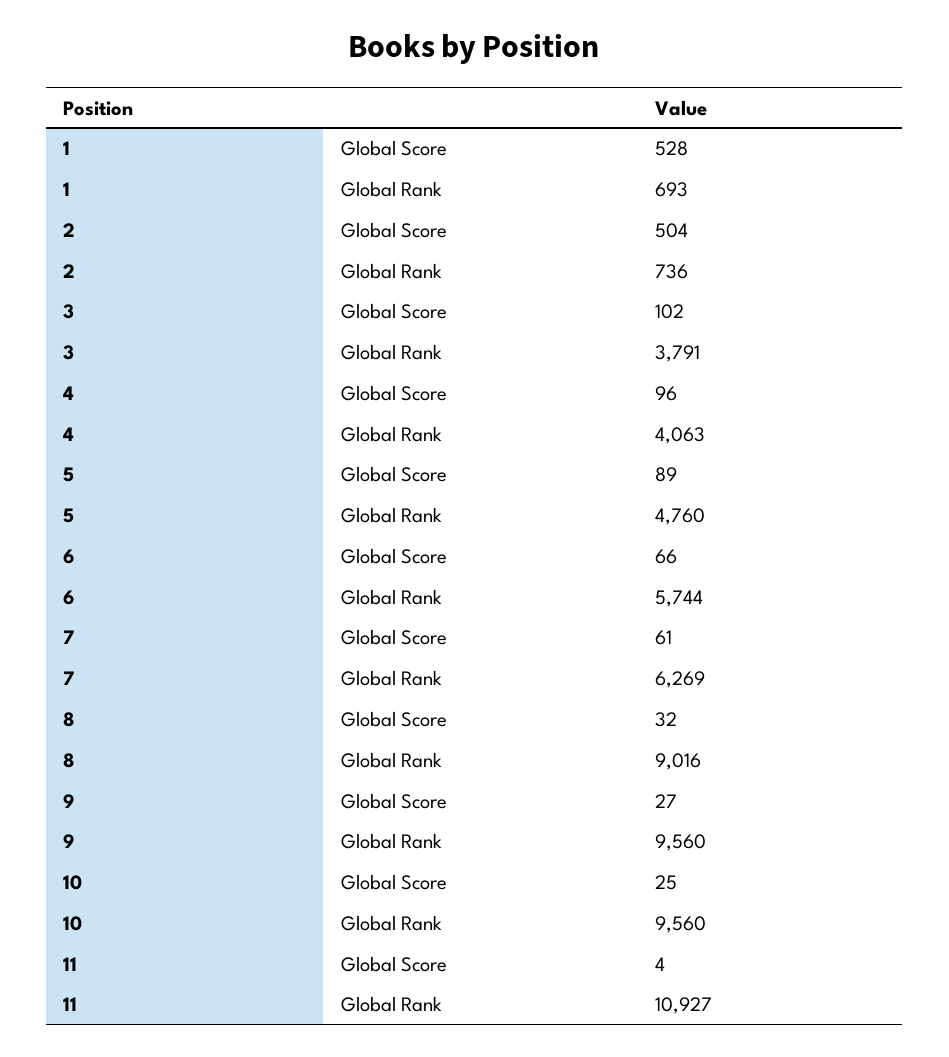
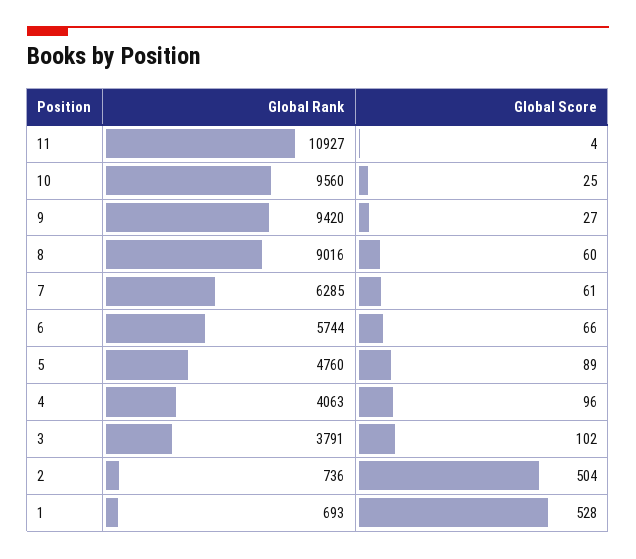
7, Global Rank: 6269 -> 6285
8, Global Score: 32 -> 60
9, Global Rank: 9560 -> 9420

